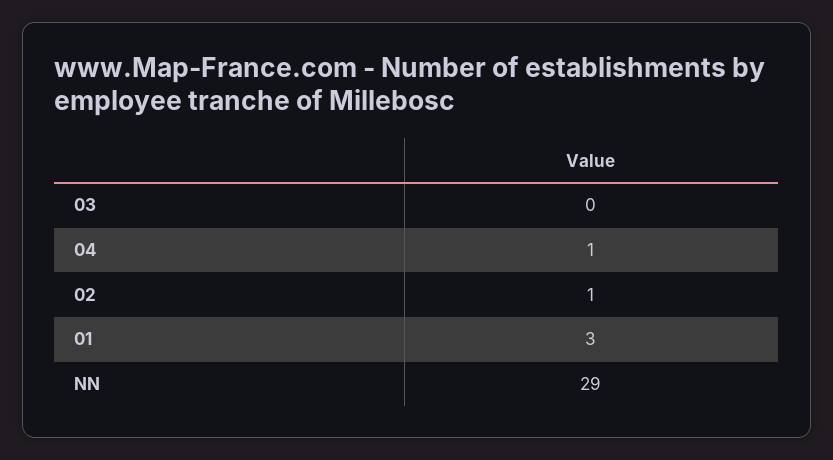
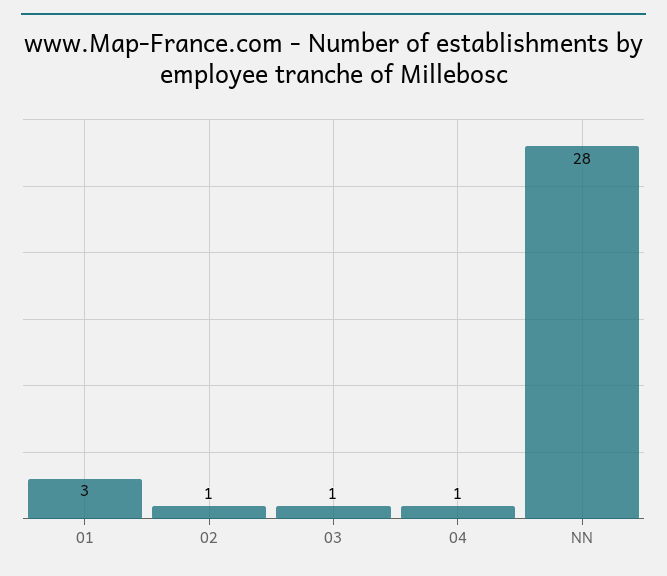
03: 0 -> 1
NN: 29 -> 28

